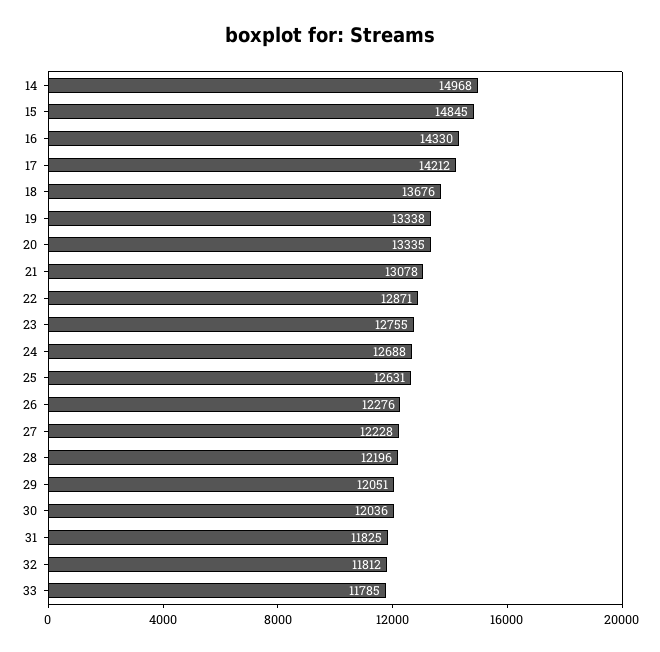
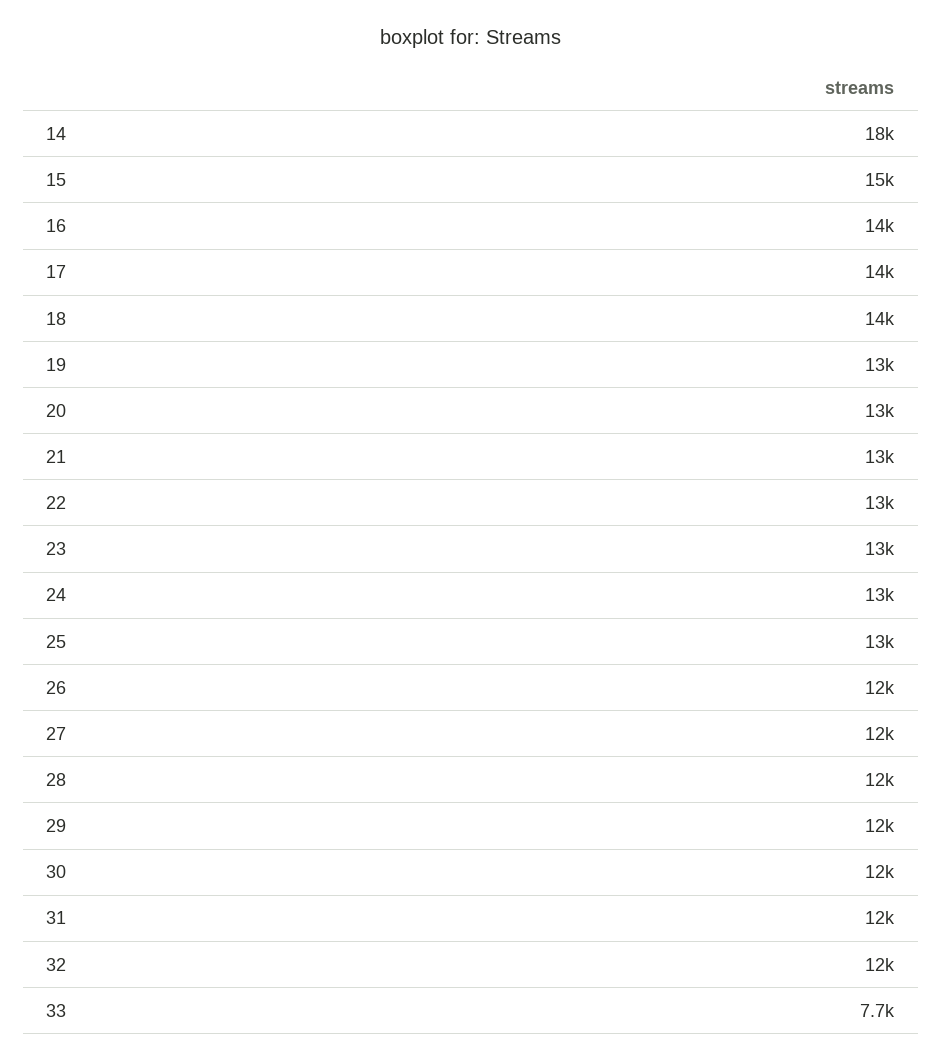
14: 14968 -> 18000
33: 11785 -> 7700

